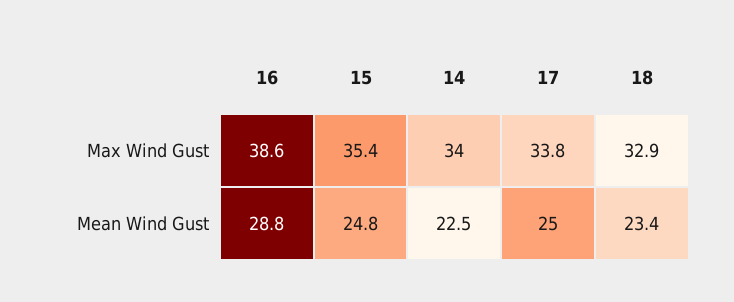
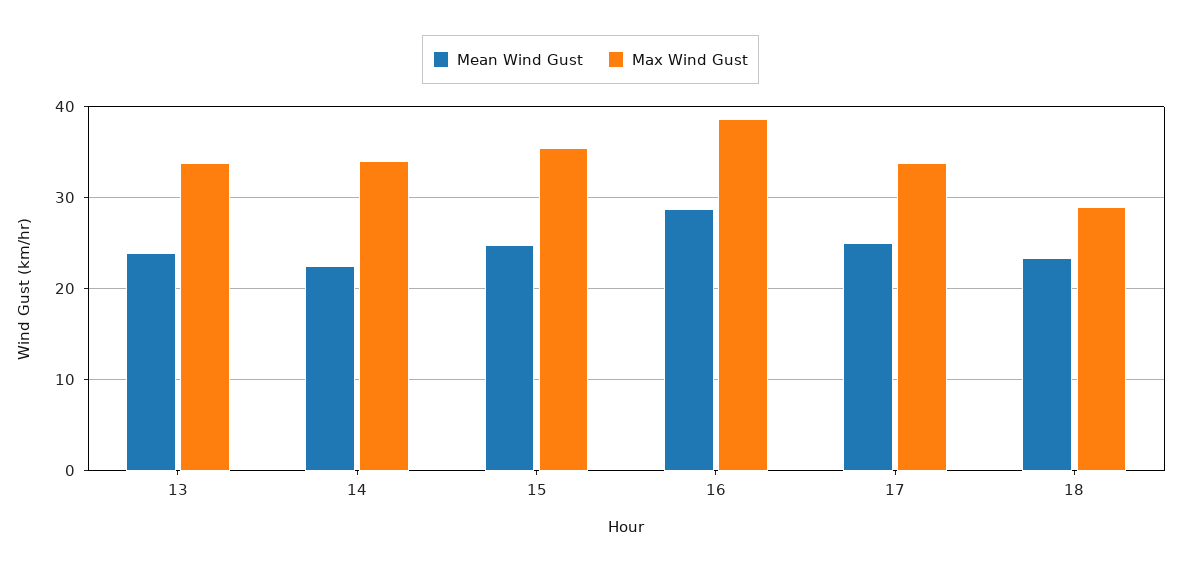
Max Wind Gust, 18: 32.9 -> 29
Mean Wind Gust, 13: none -> 24
Max Wind Gust, 13: none -> 34

